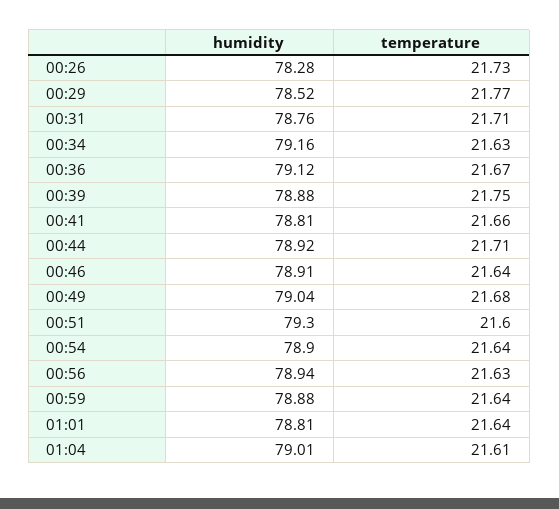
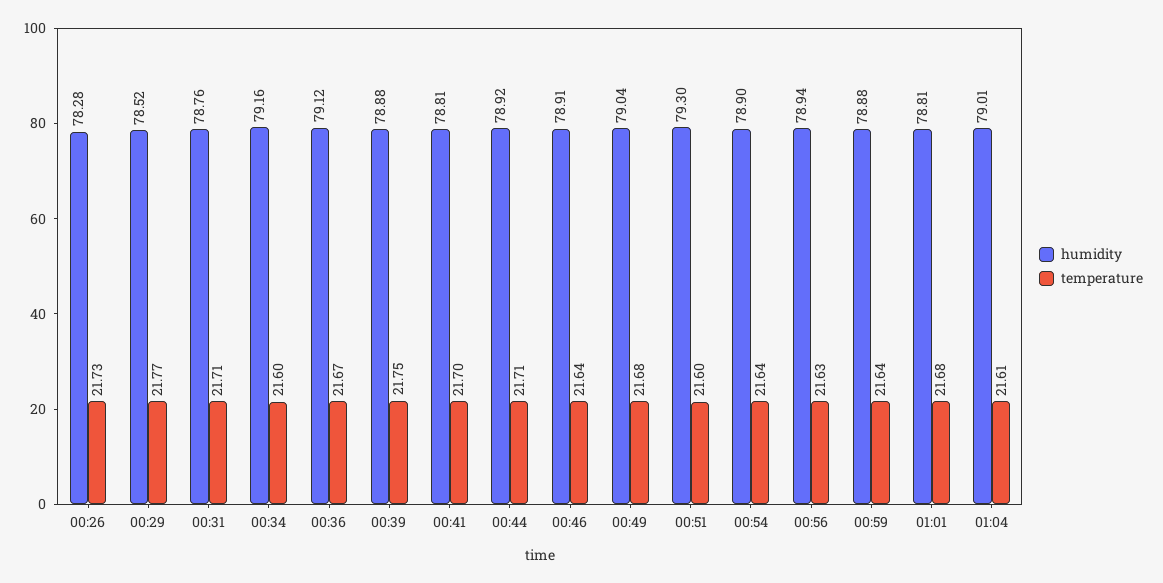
temperature, 00:34: 21.63 -> 21.6
temperature, 00:41: 21.66 -> 21.7
temperature, 01:01: 21.64 -> 21.68

